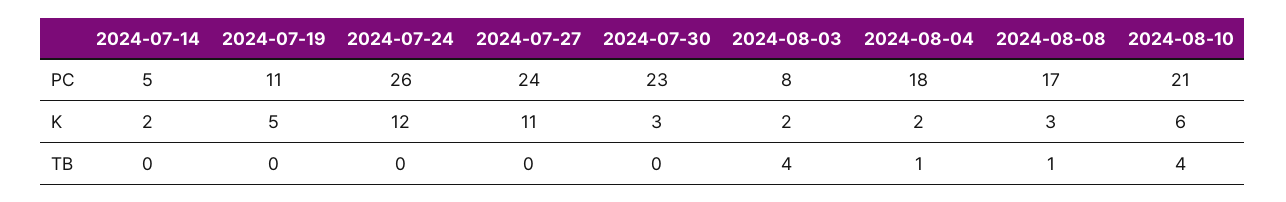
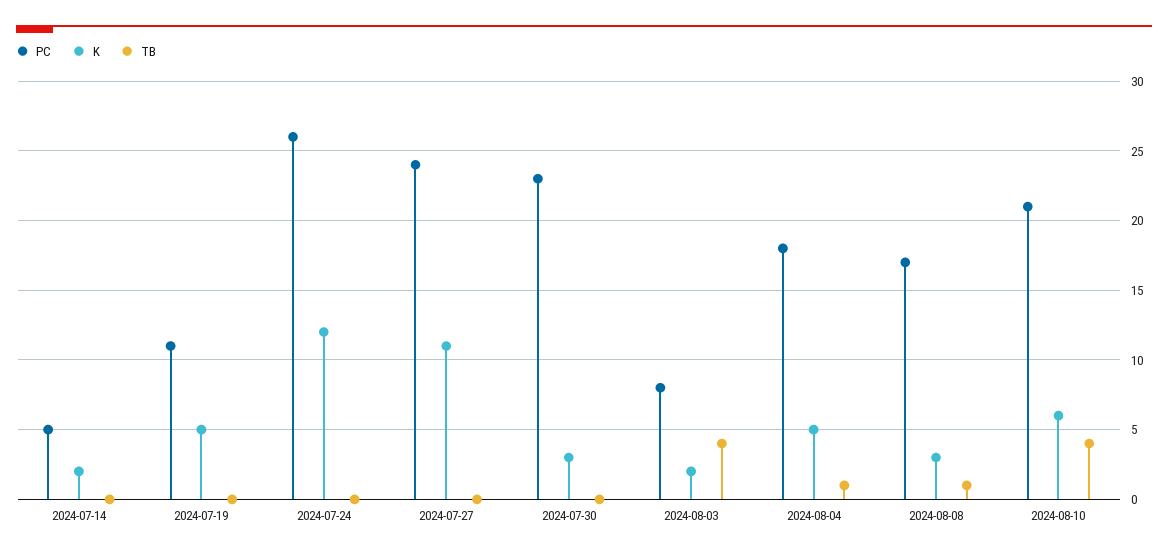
K, 2024-08-04: 2 -> 5

